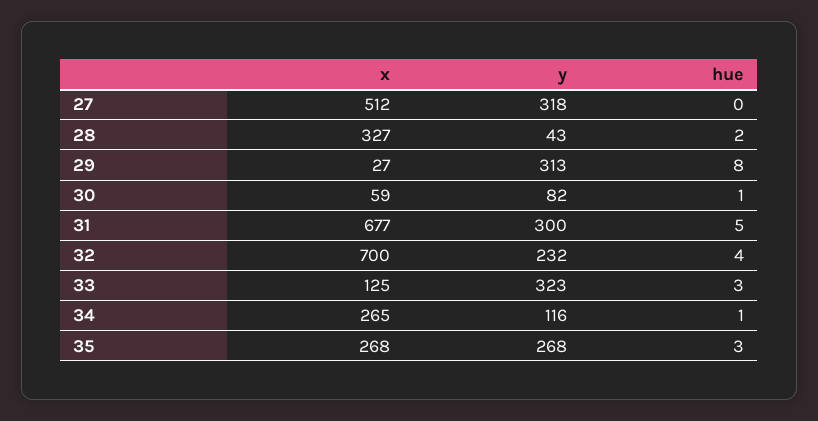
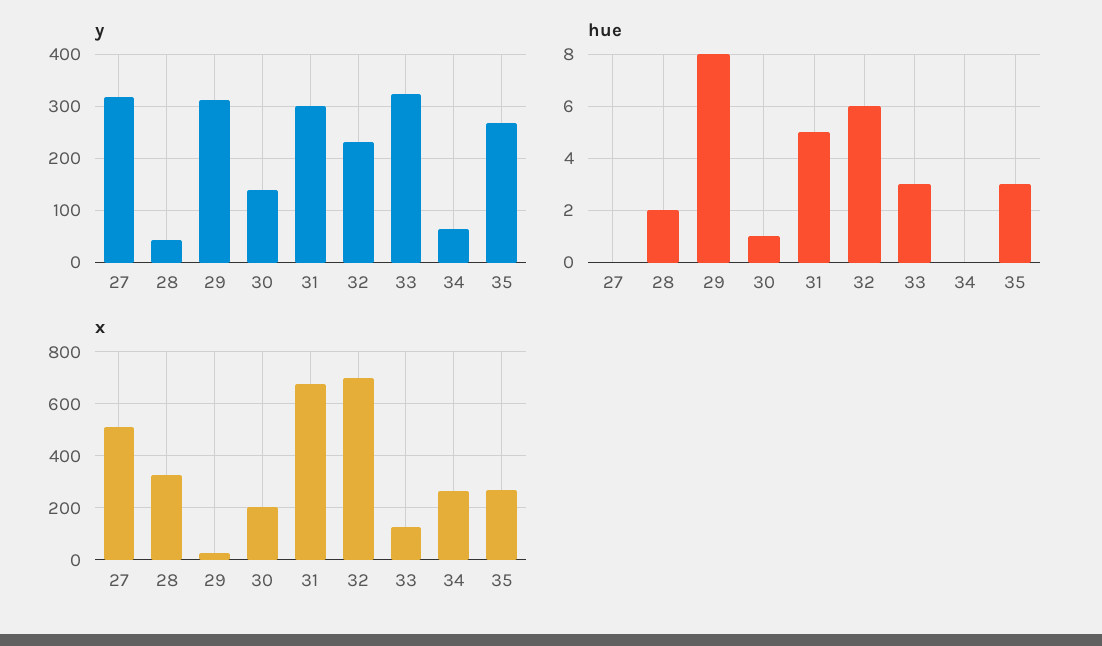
x, 30: 59 -> 200
y, 30: 82 -> 140
hue, 32: 4 -> 6
y, 34: 116 -> 60
hue, 34: 1 -> 0

